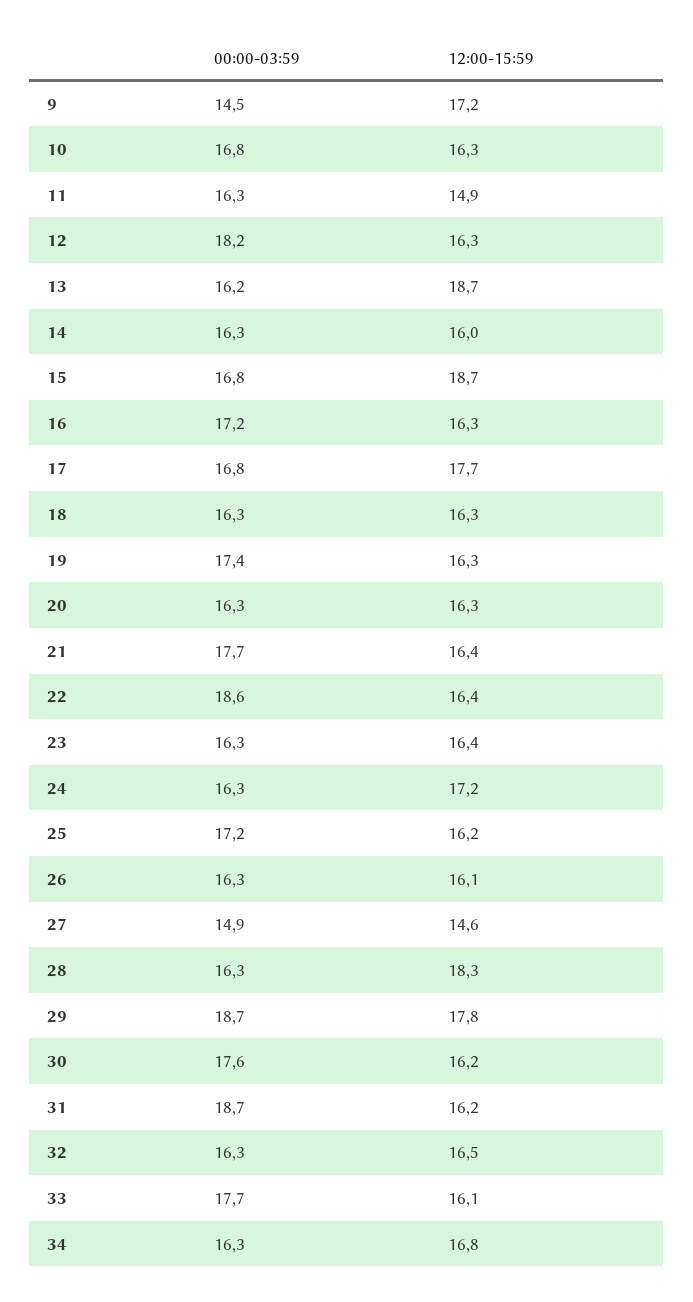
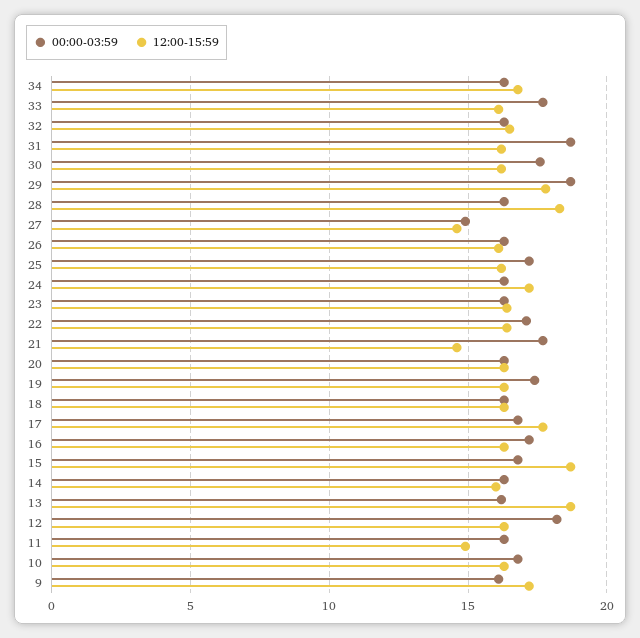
00:00-03:59, 9: 14.5 -> 16
12:00-15:59, 21: 16.4 -> 14.5
00:00-03:59, 22: 18.6 -> 17

